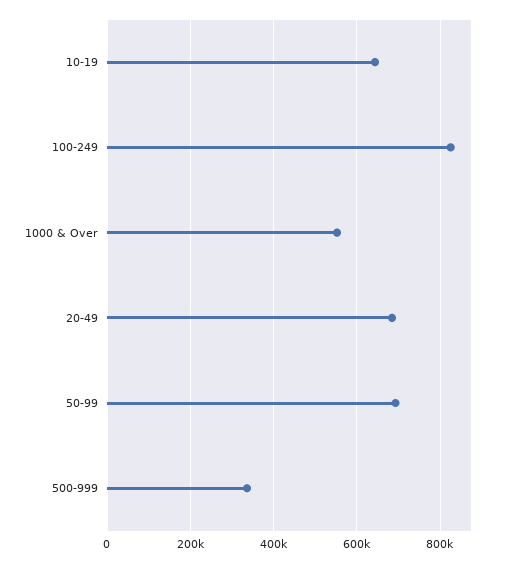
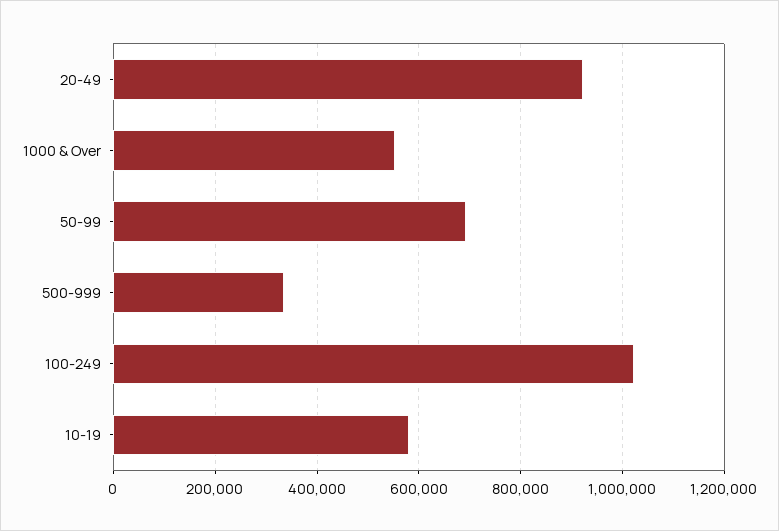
10-19: 640000 -> 580000
100-249: 820000 -> 1020000
20-49: 680000 -> 920000

